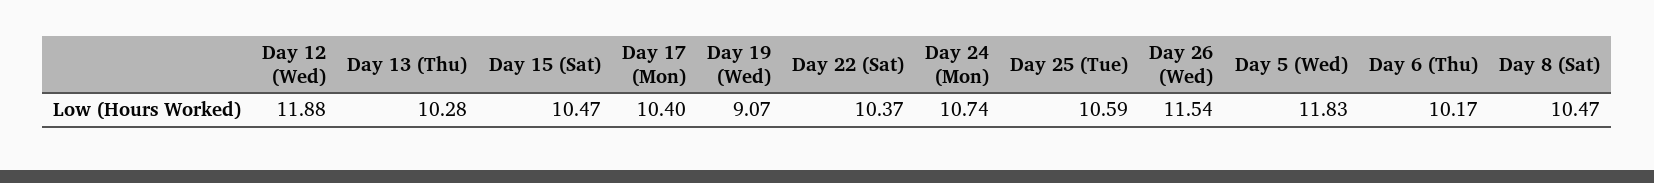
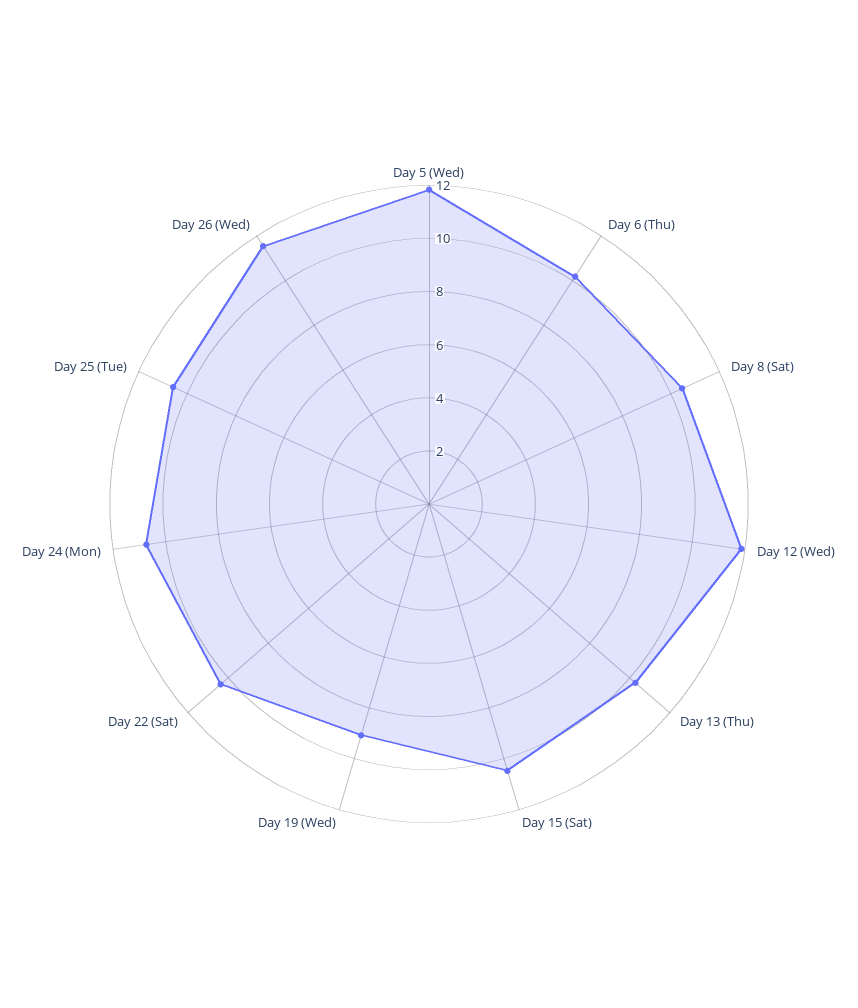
Day 17 (Mon): 10.4 -> none

